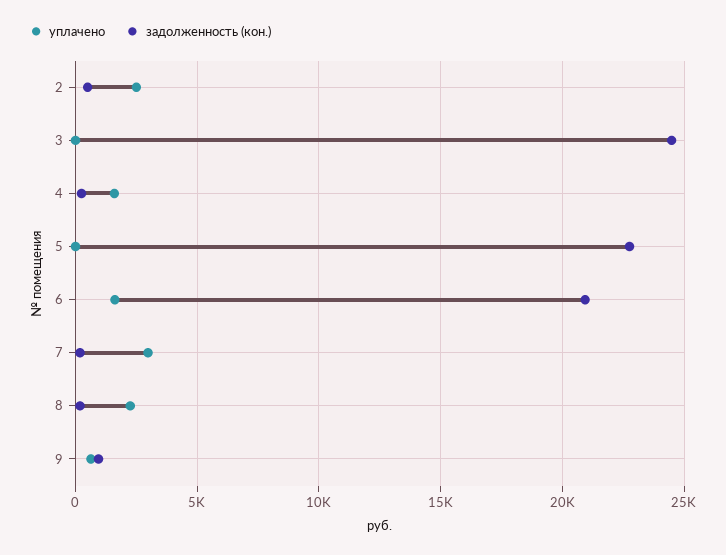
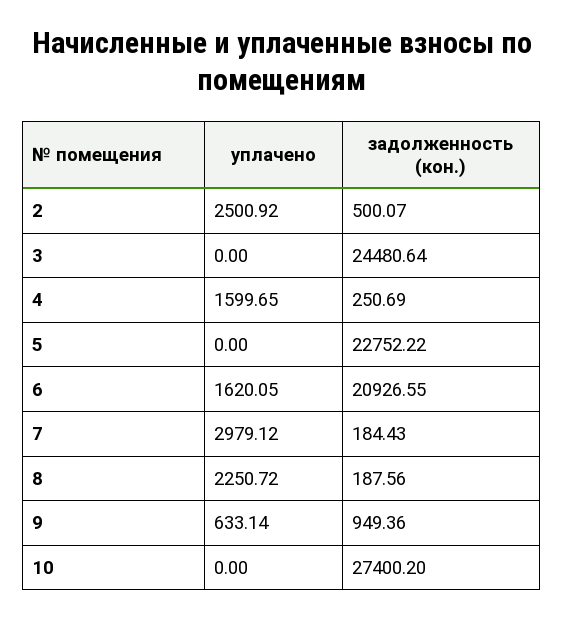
уплачено, 10: none -> 0
задолженность (кон.), 10: none -> 27400.2

